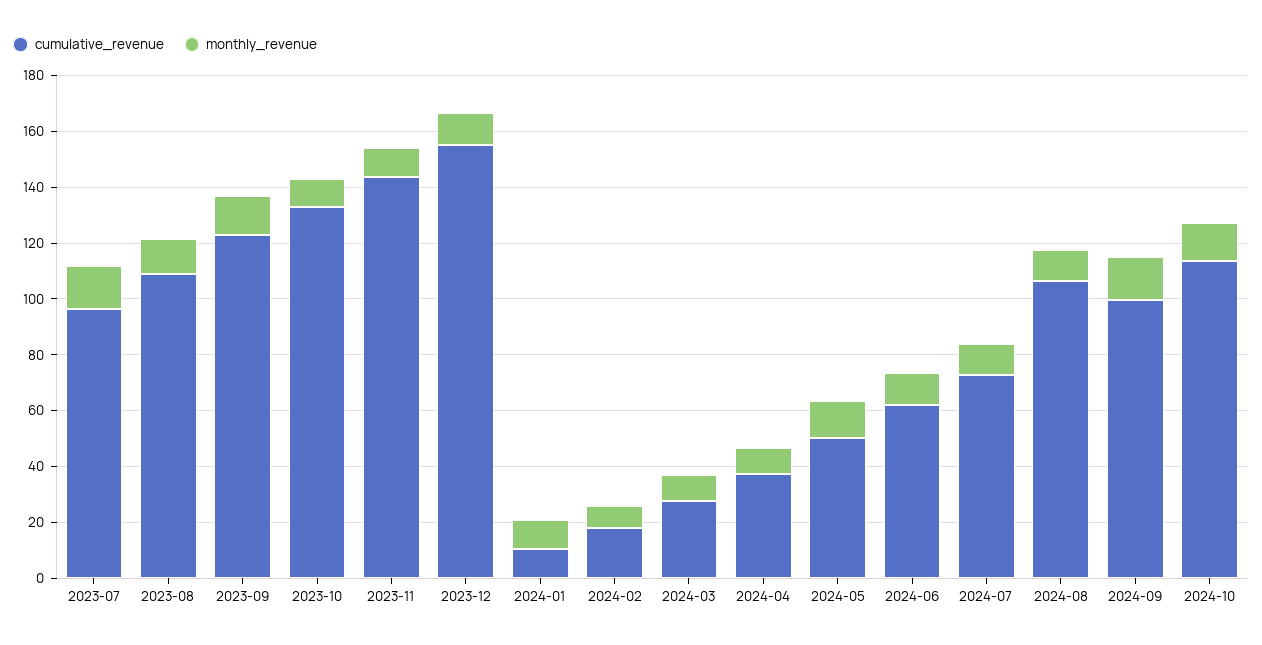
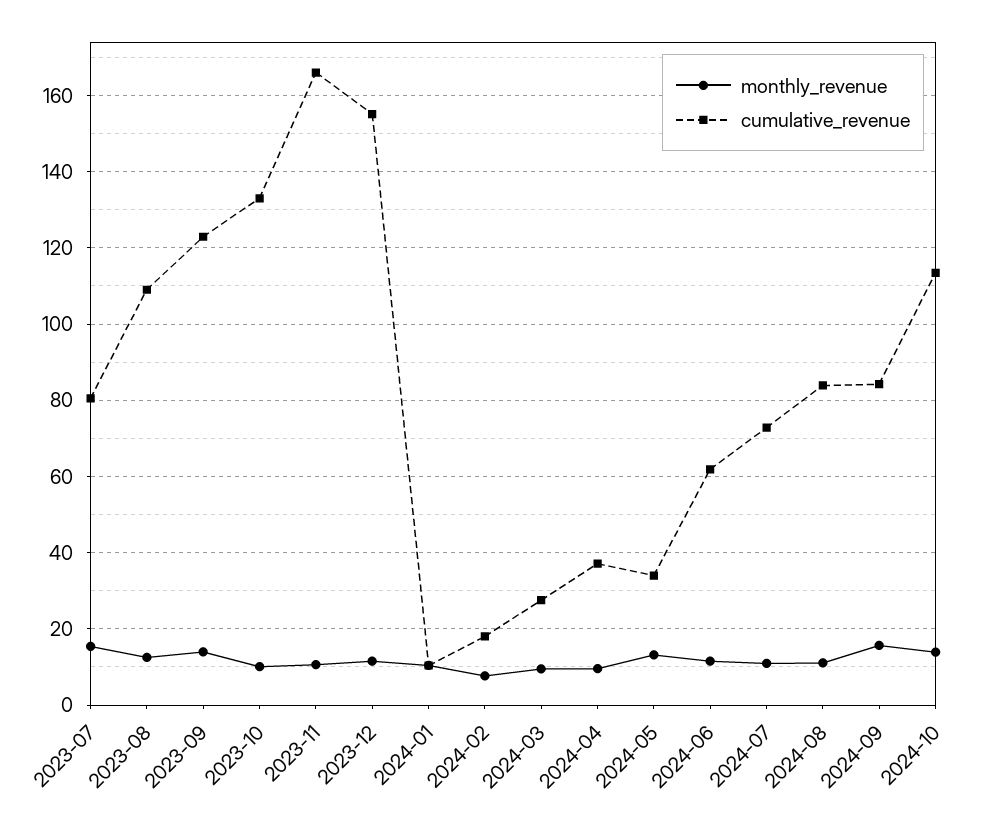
cumulative_revenue, 2023-07: 95 -> 80
cumulative_revenue, 2023-11: 145 -> 166
cumulative_revenue, 2024-05: 50 -> 34
cumulative_revenue, 2024-08: 105 -> 84
cumulative_revenue, 2024-09: 100 -> 84

